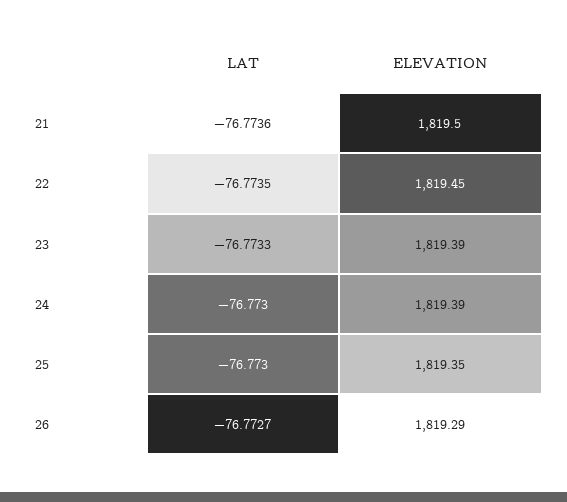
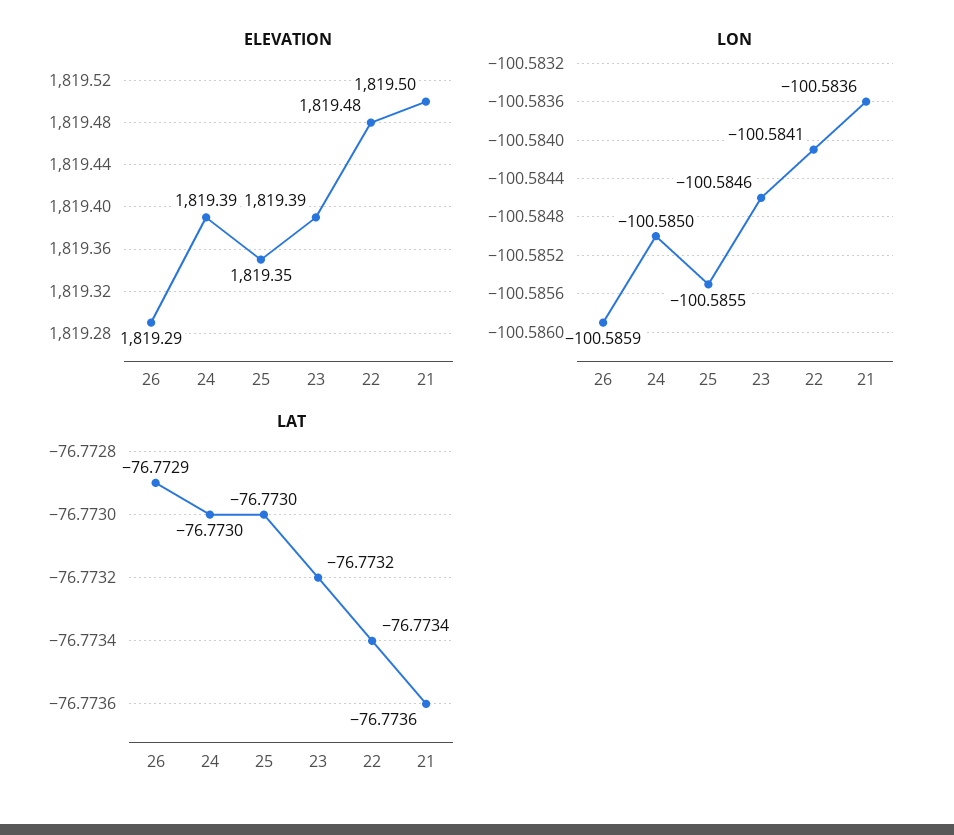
LAT, 22: -76.7735 -> -76.7734
ELEVATION, 22: 1819.45 -> 1819.48
LAT, 23: -76.7733 -> -76.7732
LAT, 26: -76.7727 -> -76.7729
LON, 26: none -> -100.5859
LON, 24: none -> -100.585
LON, 25: none -> -100.5855
LON, 23: none -> -100.5846
LON, 22: none -> -100.5841
LON, 21: none -> -100.5836

